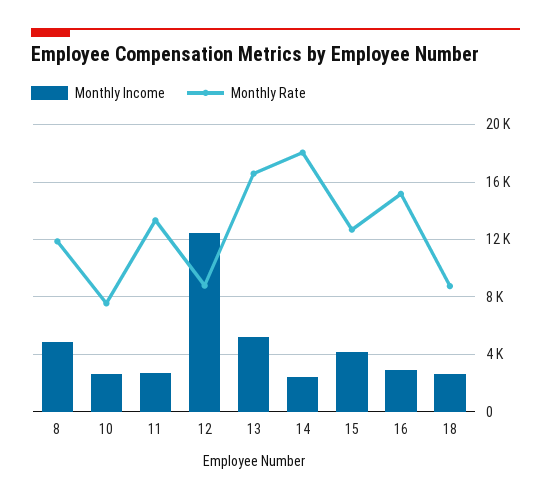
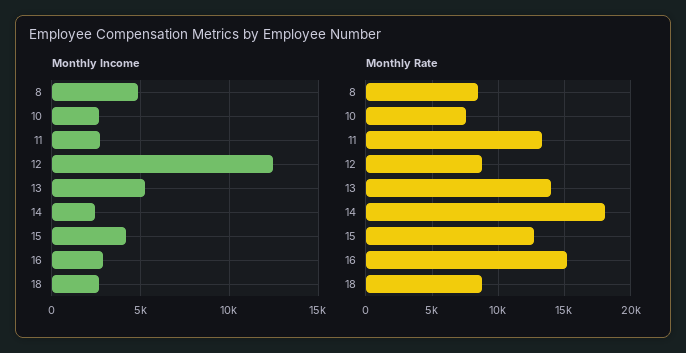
Monthly Rate, 8: 12000 -> 8500
Monthly Rate, 13: 16500 -> 14000

